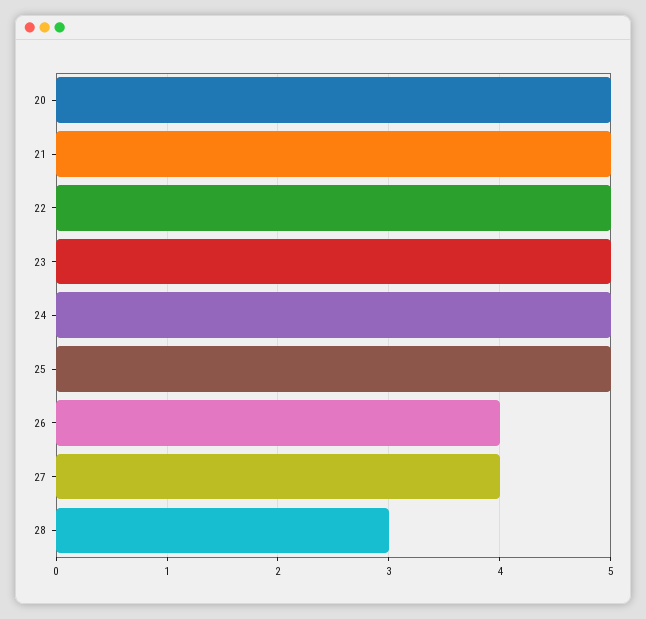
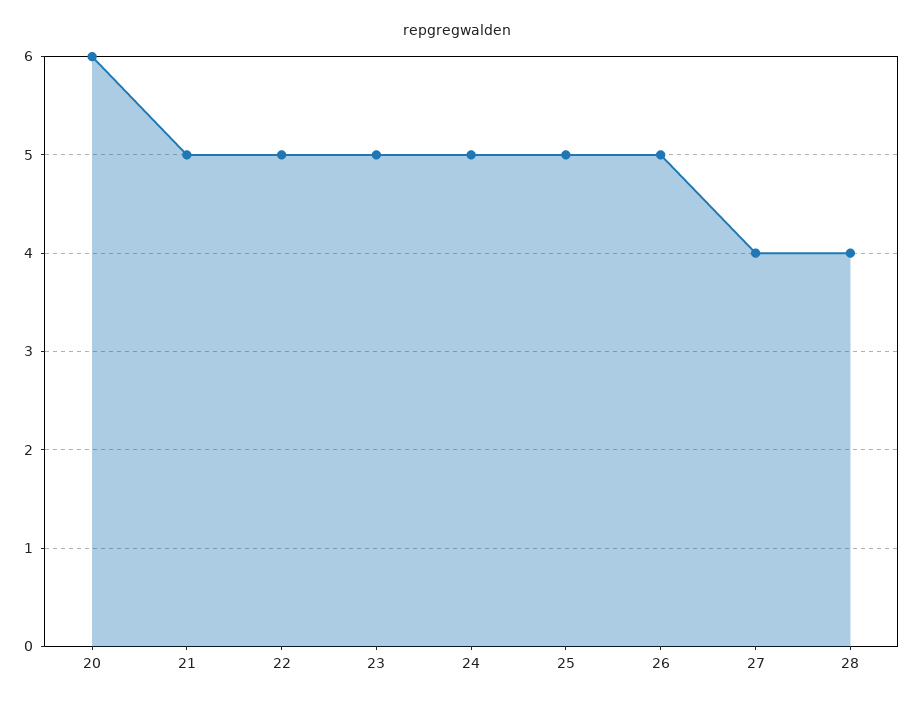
20: 5 -> 6
26: 4 -> 5
28: 3 -> 4

